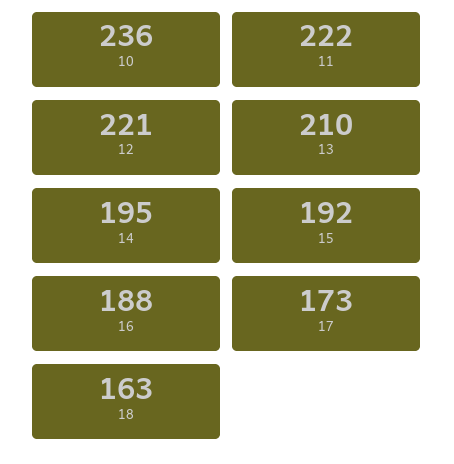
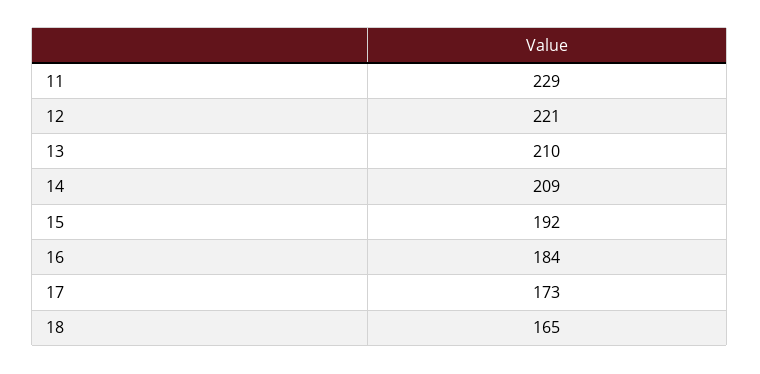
10: 236 -> none
11: 222 -> 229
14: 195 -> 209
16: 188 -> 184
18: 163 -> 165

